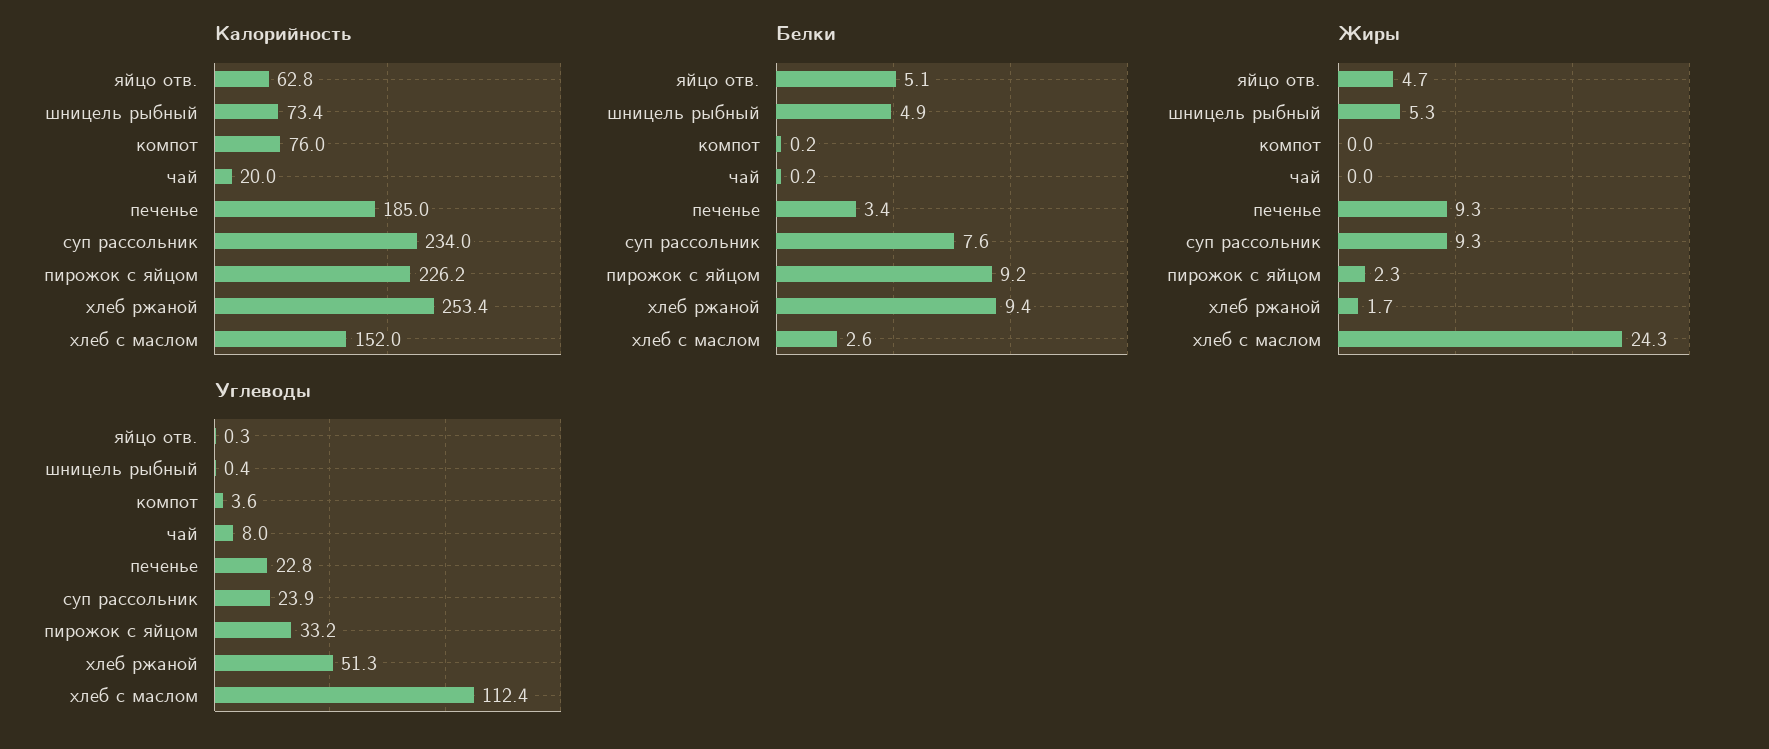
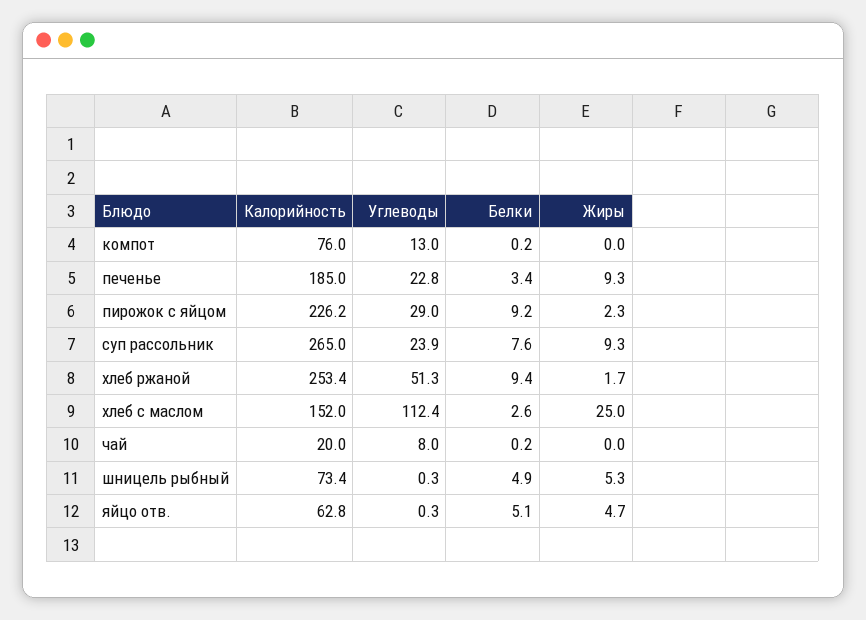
Калорийность, суп рассольник: 234 -> 265
Жиры, хлеб с маслом: 24.3 -> 25
Углеводы, шницель рыбный: 0.4 -> 0.3
Углеводы, компот: 3.6 -> 13
Углеводы, пирожок с яйцом: 33.2 -> 29

